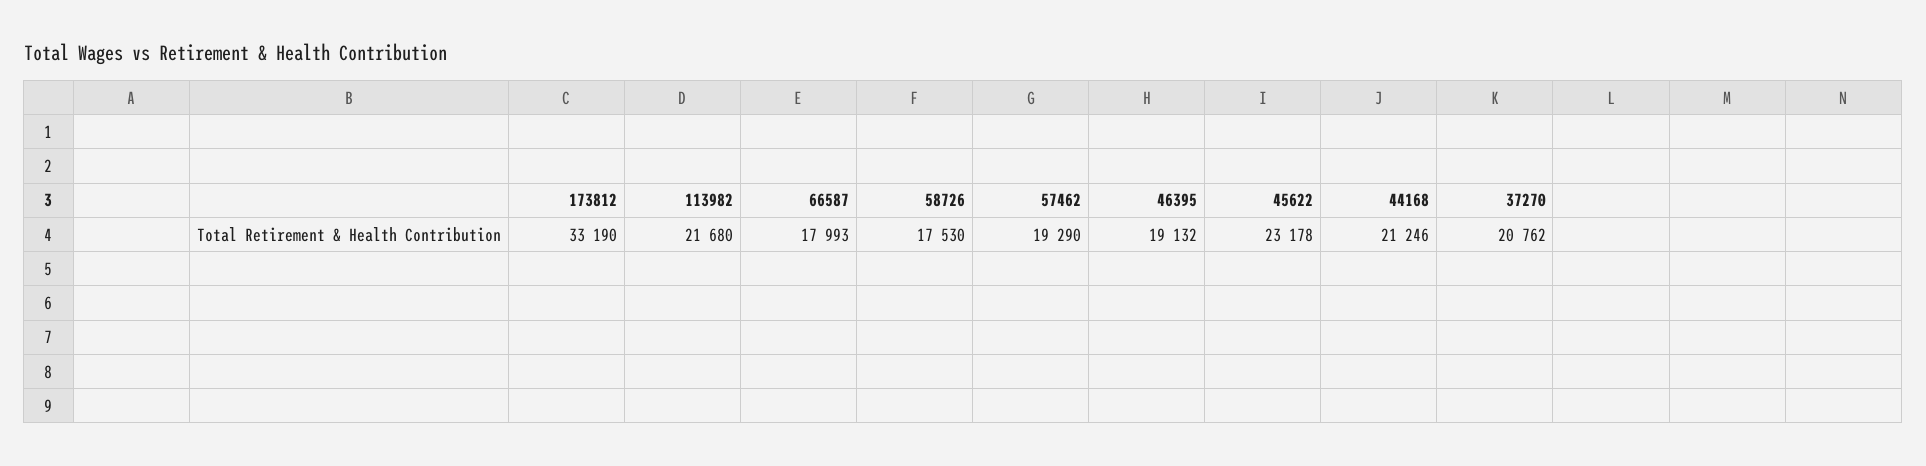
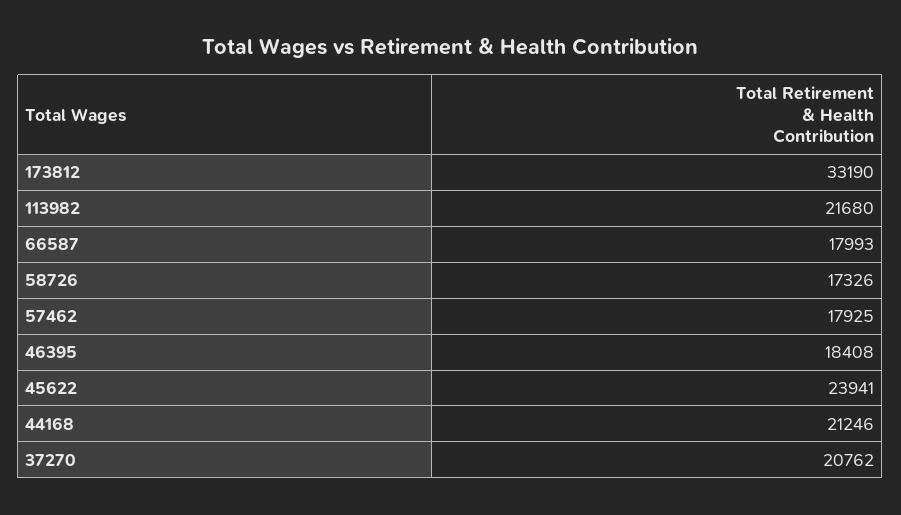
58726: 17530 -> 17326
57462: 19290 -> 17925
46395: 19132 -> 18408
45622: 23178 -> 23941

